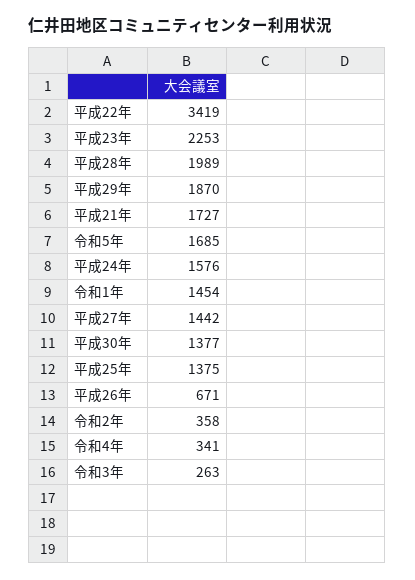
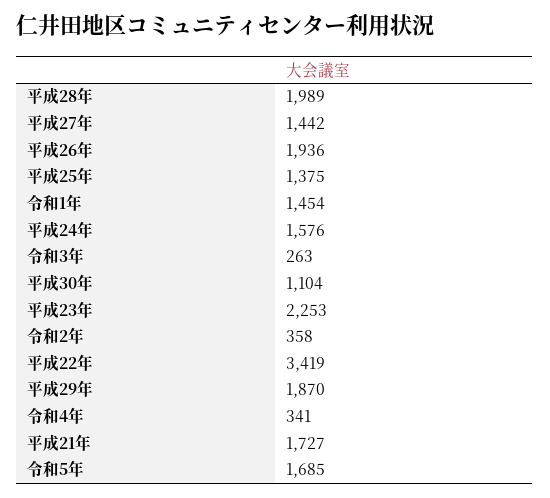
平成30年: 1377 -> 1104
平成26年: 671 -> 1936

